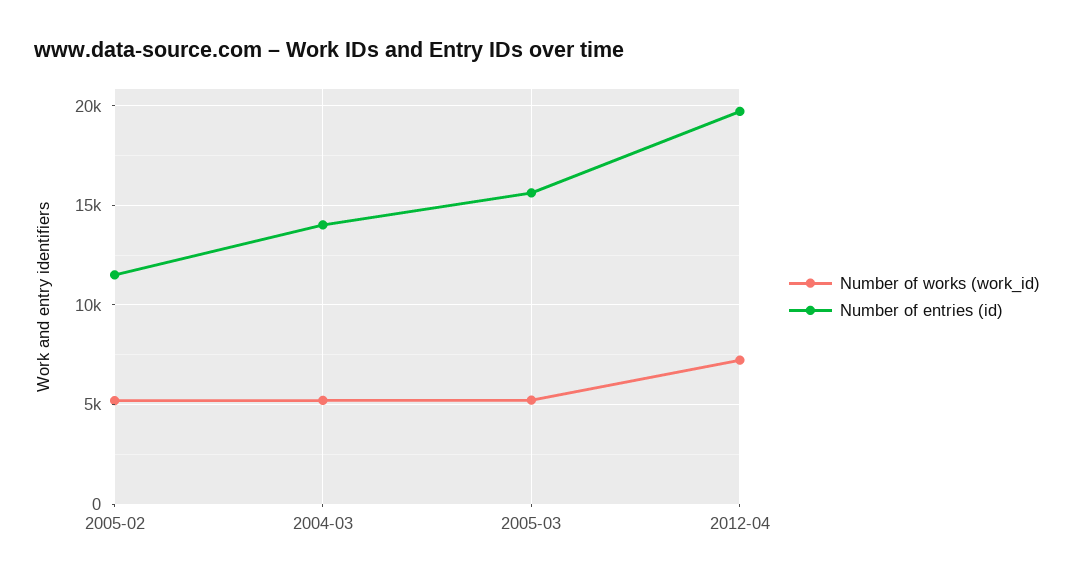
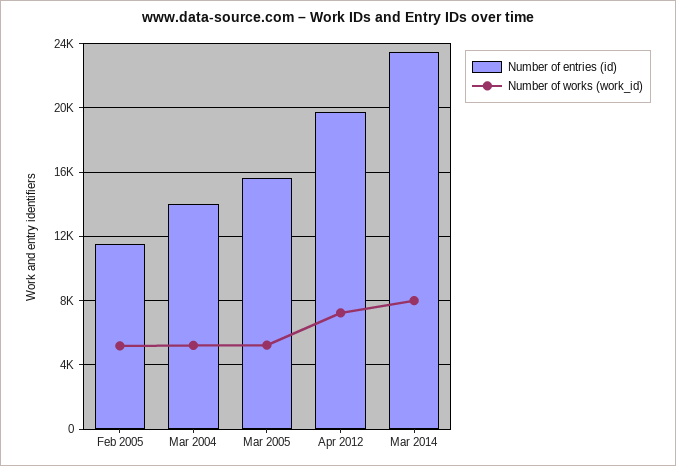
Number of entries (id), Mar 2014: none -> 23500
Number of works (work_id), Mar 2014: none -> 8000

